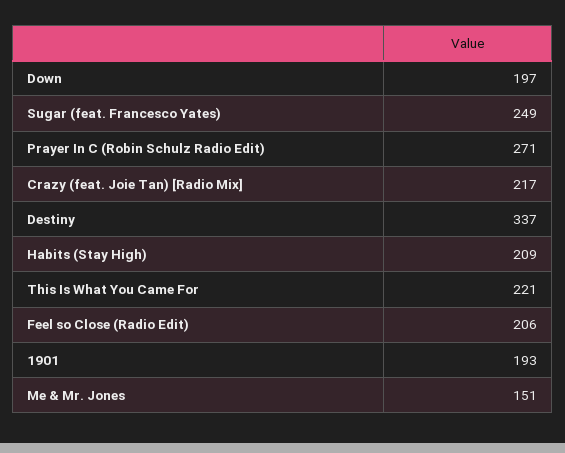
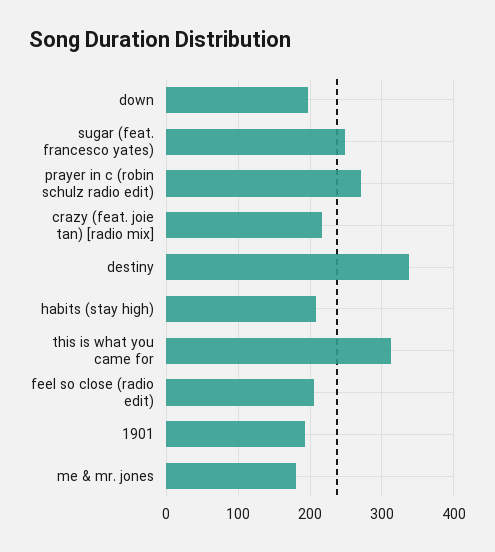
This Is What You Came For: 221 -> 310
Me & Mr. Jones: 151 -> 180

